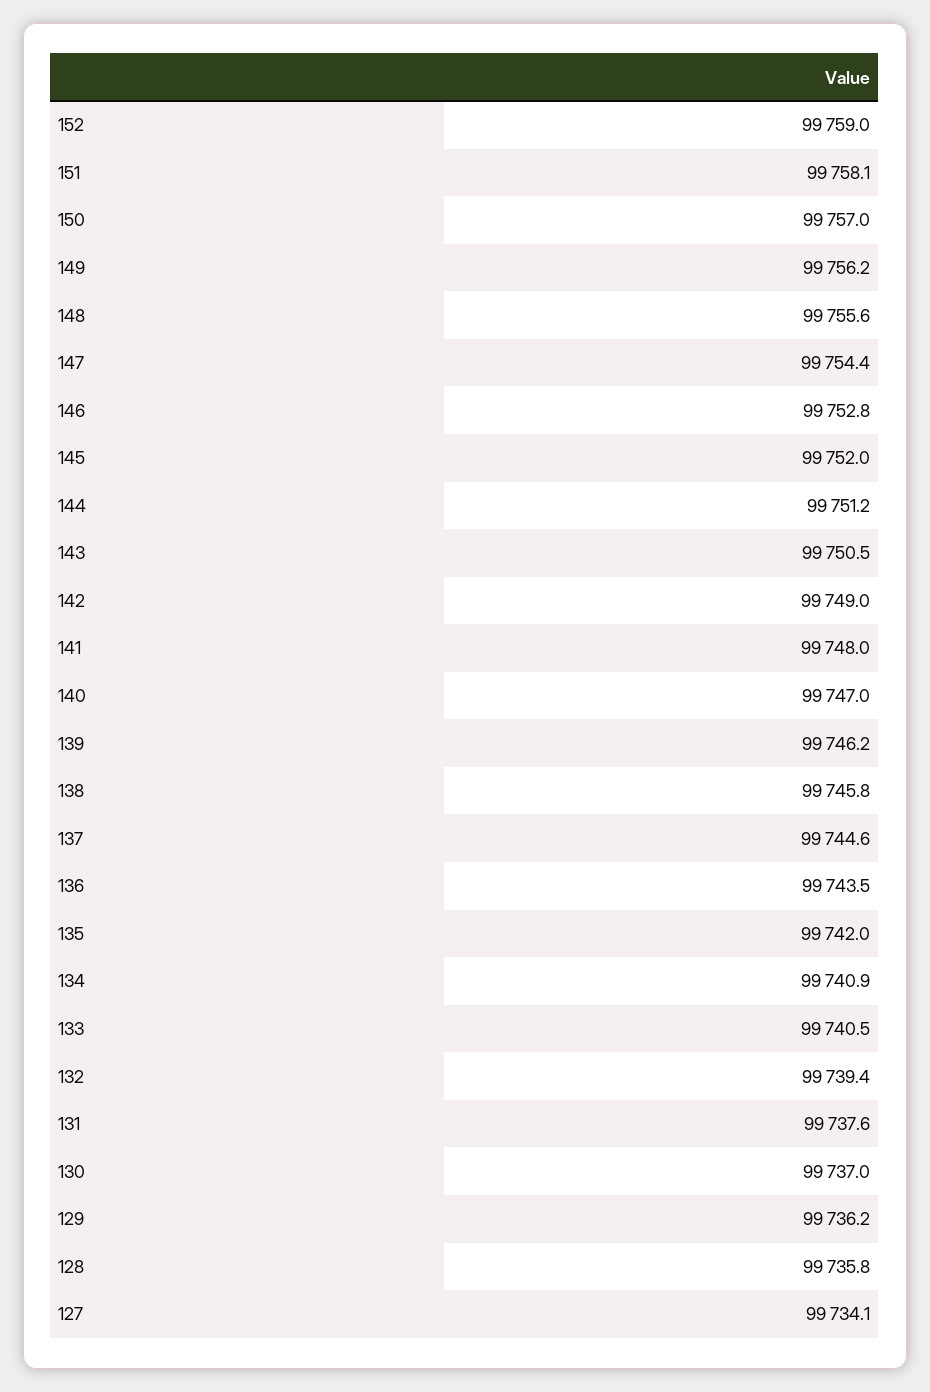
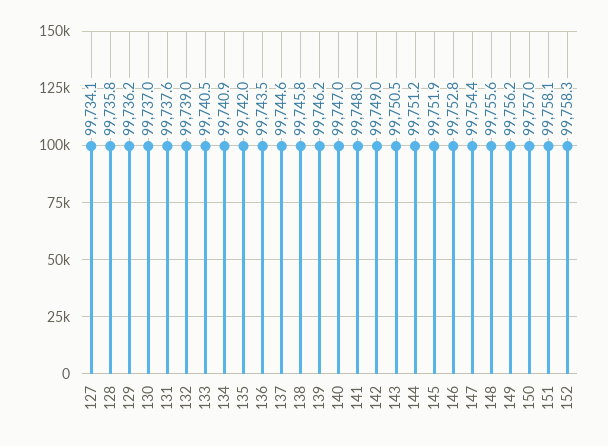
152: 99759 -> 99758.3
145: 99752 -> 99751.9
132: 99739.4 -> 99739

